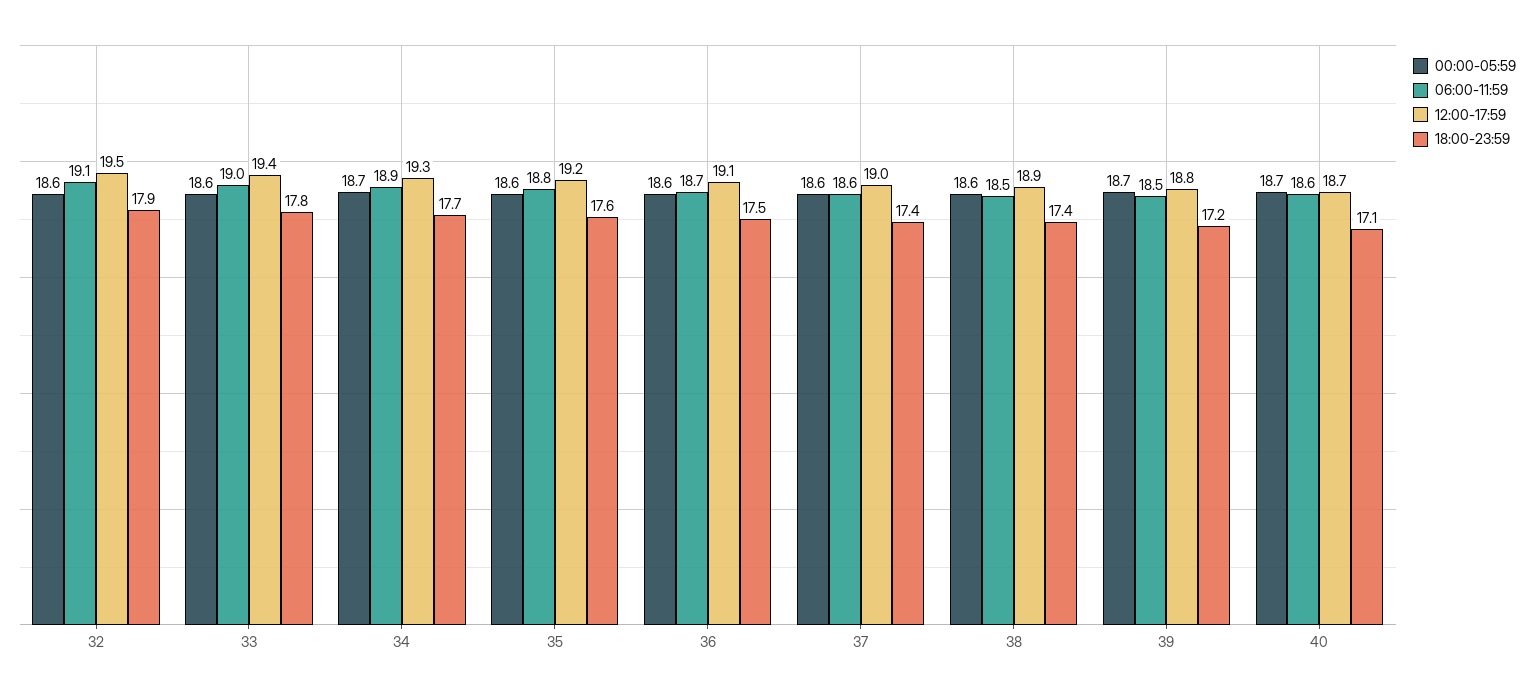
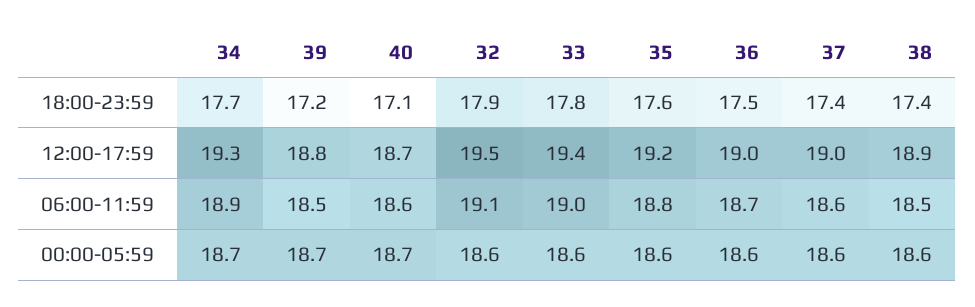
12:00-17:59, 36: 19.1 -> 19

